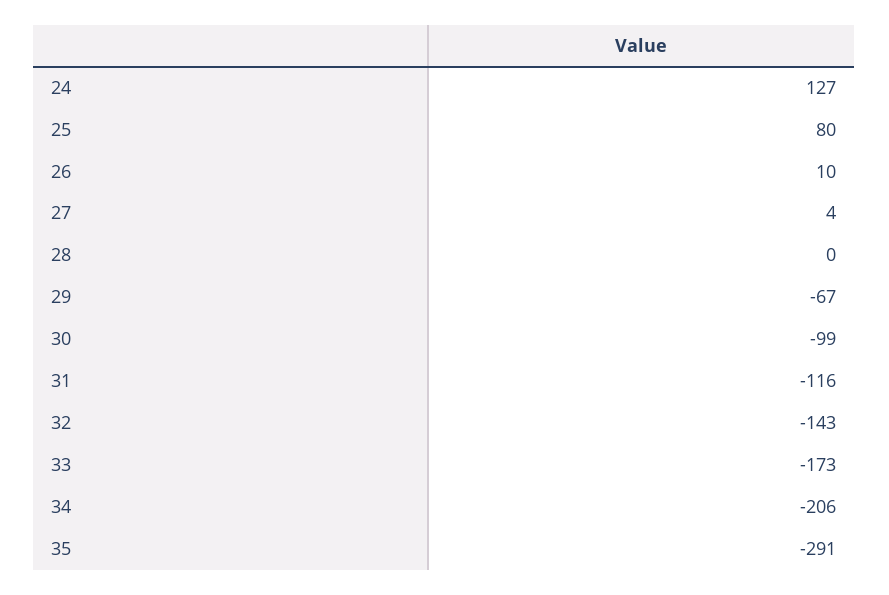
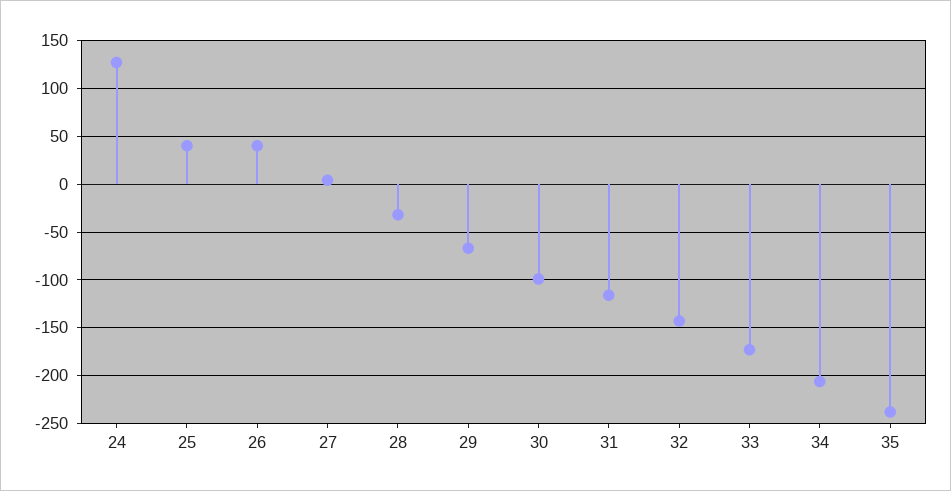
25: 80 -> 40
26: 10 -> 40
28: 0 -> -30
35: -291 -> -240

